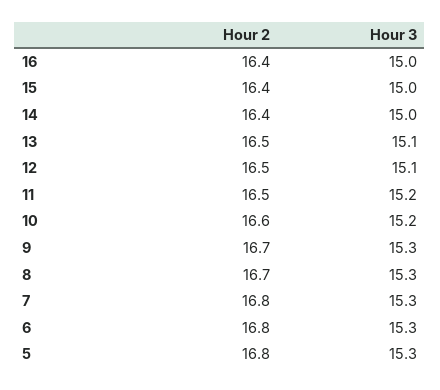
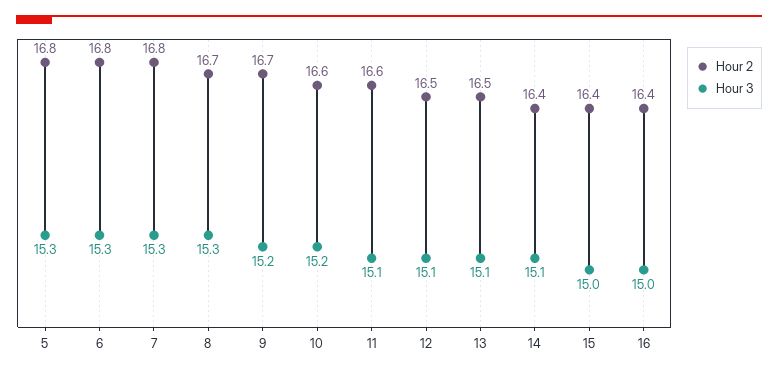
Hour 3, 14: 15 -> 15.1
Hour 2, 11: 16.5 -> 16.6
Hour 3, 11: 15.2 -> 15.1
Hour 3, 9: 15.3 -> 15.2

